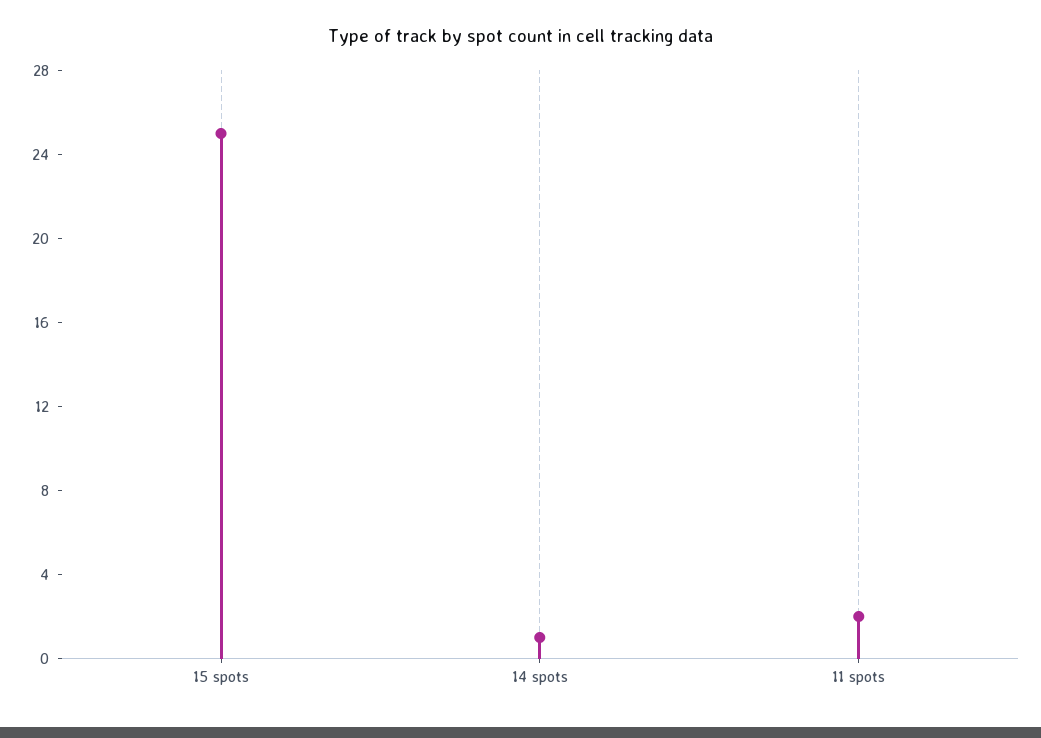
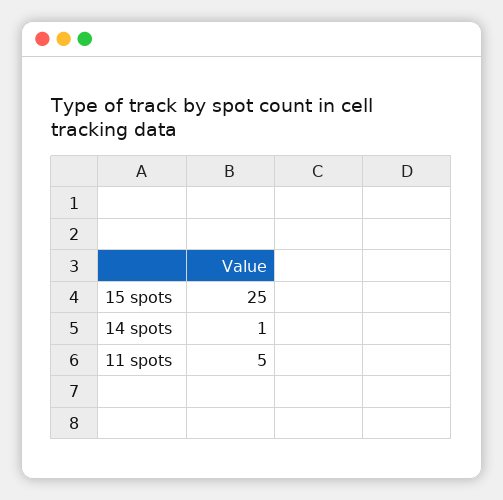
11 spots: 2 -> 5

